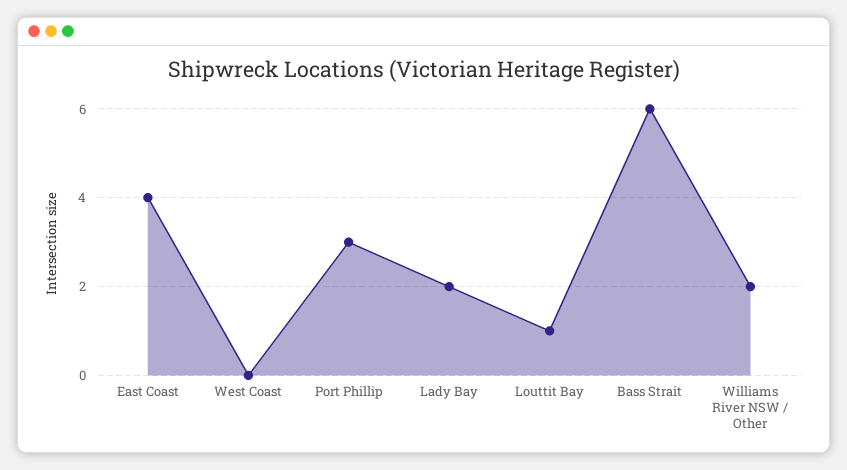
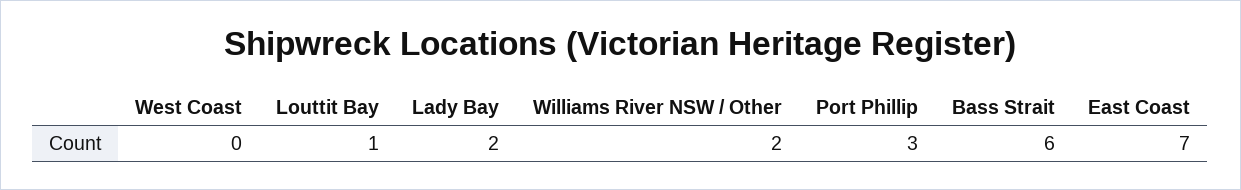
East Coast: 4 -> 7

